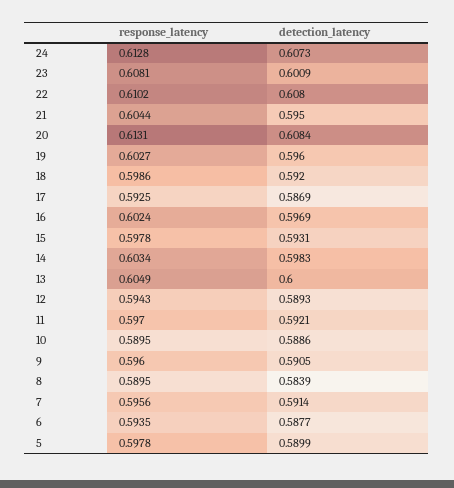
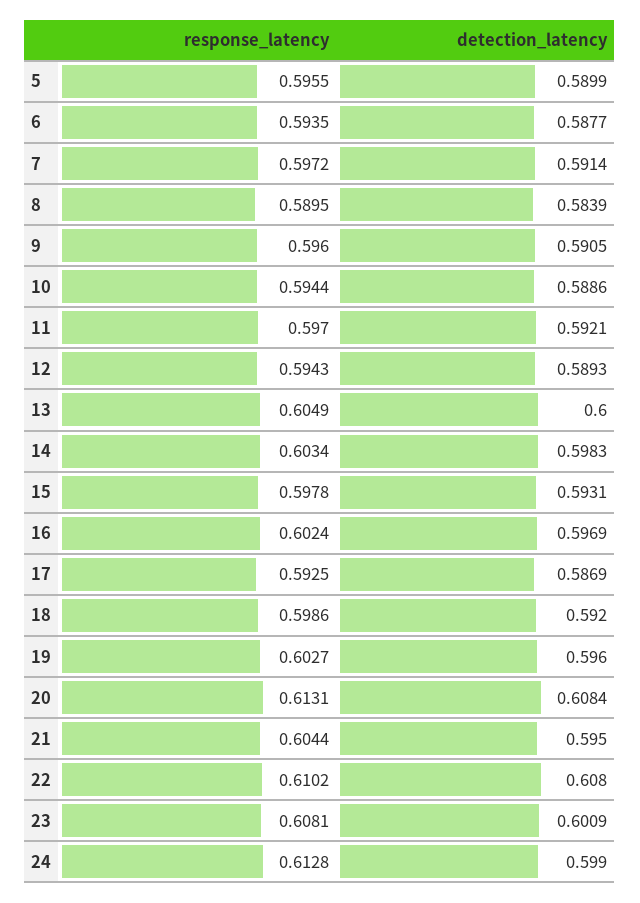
detection_latency, 24: 0.6073 -> 0.599
response_latency, 10: 0.5895 -> 0.5944
response_latency, 7: 0.5956 -> 0.5972
response_latency, 5: 0.5978 -> 0.5955

